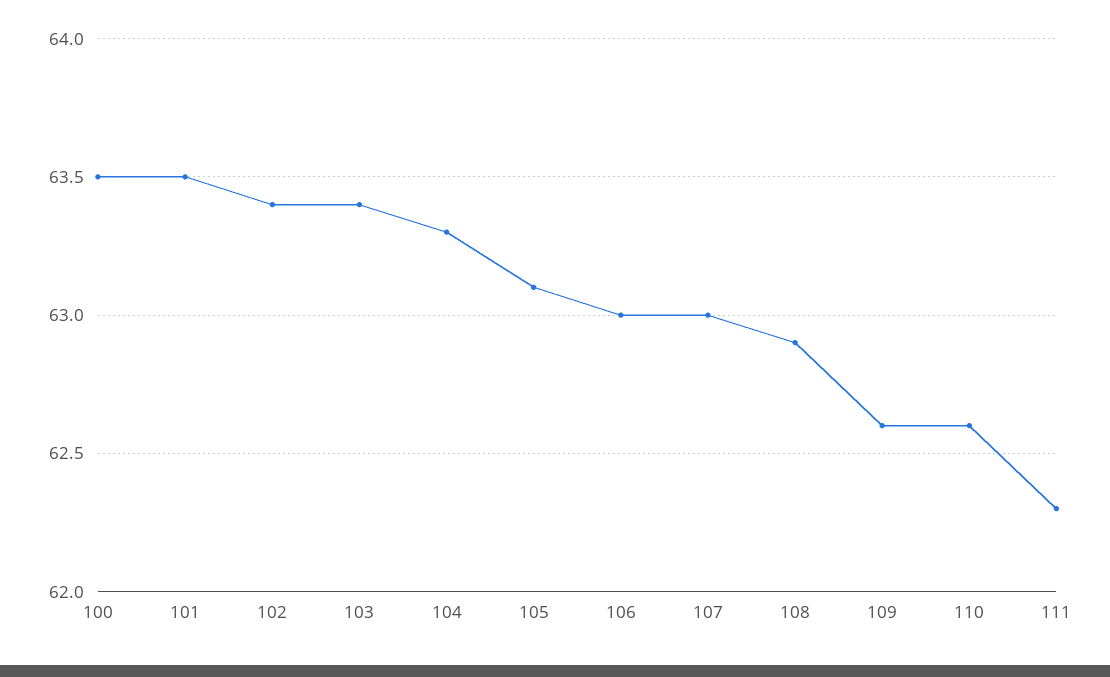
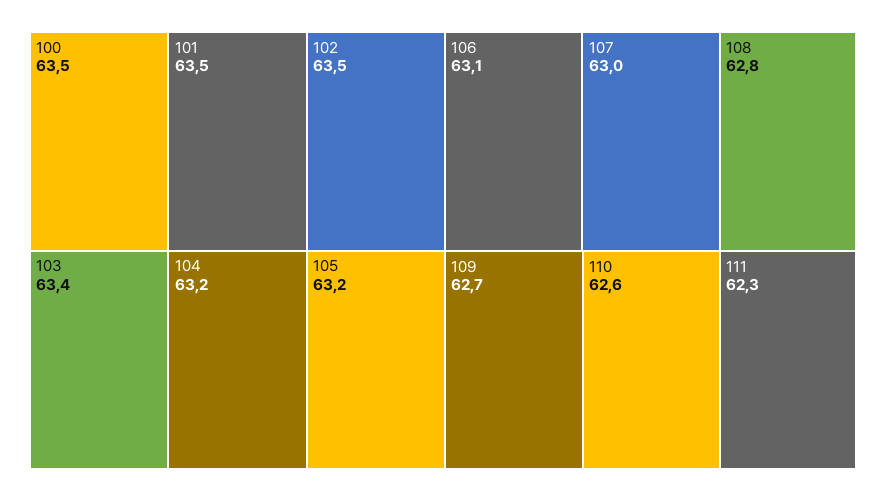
102: 63.4 -> 63.5
104: 63.3 -> 63.2
105: 63.1 -> 63.2
106: 63 -> 63.1
108: 62.9 -> 62.8
109: 62.6 -> 62.7

